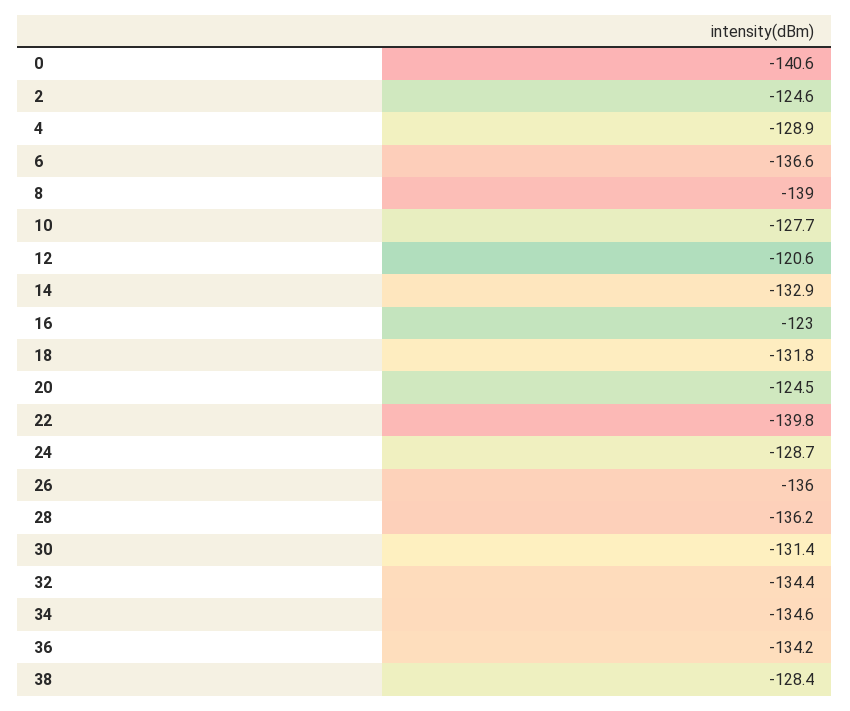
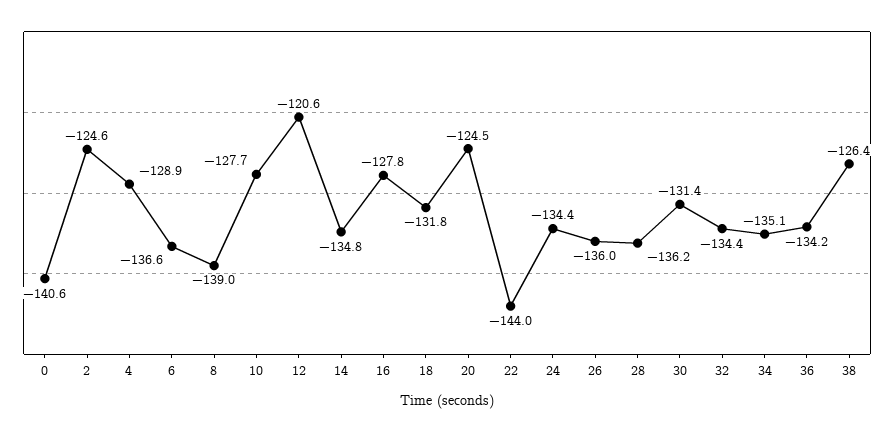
14: -132.9 -> -134.8
16: -123 -> -127.8
22: -139.8 -> -144
24: -128.7 -> -134.4
34: -134.6 -> -135.1
38: -128.4 -> -126.4

